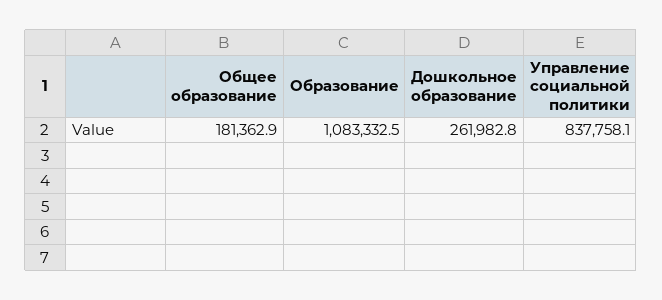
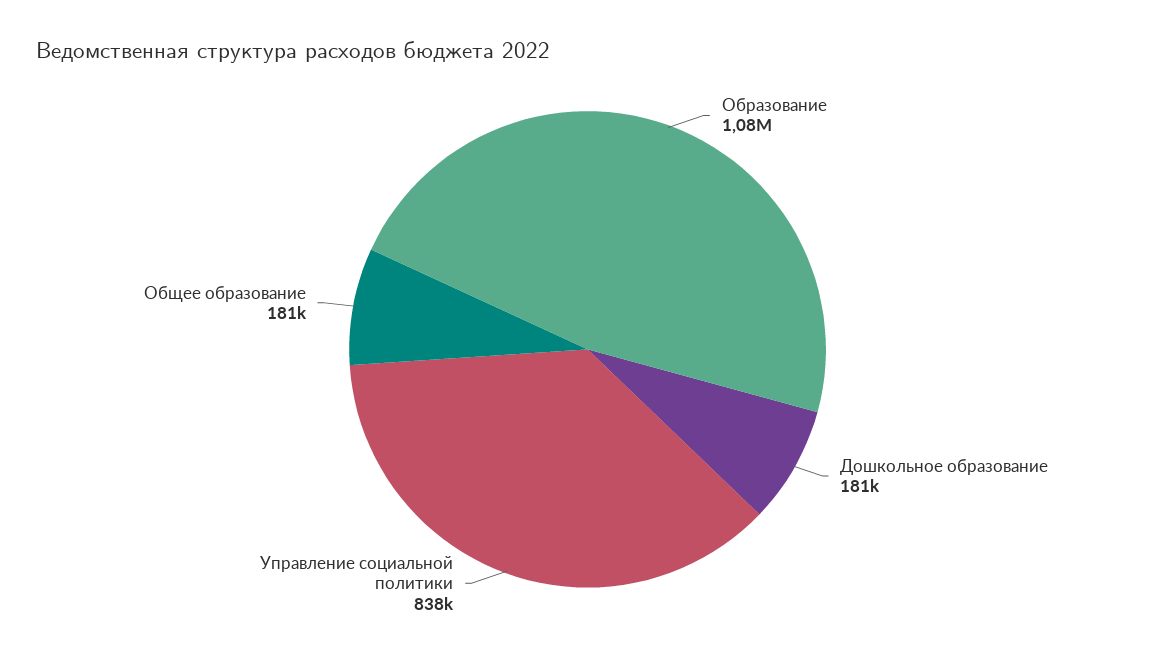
Дошкольное образование: 261982.8 -> 181000

